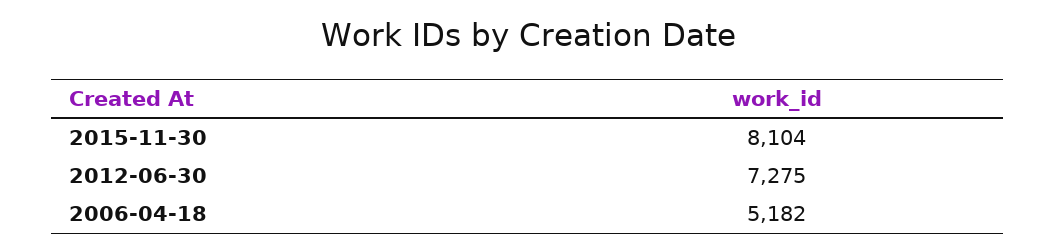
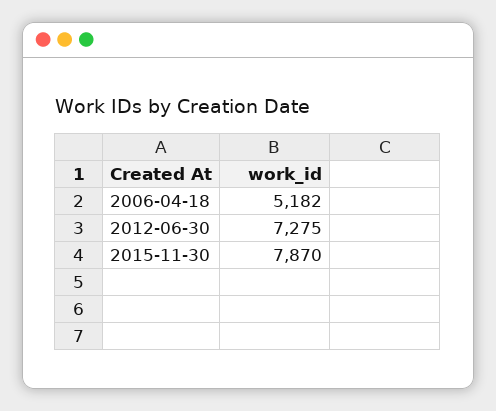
2015-11-30: 8104 -> 7870

